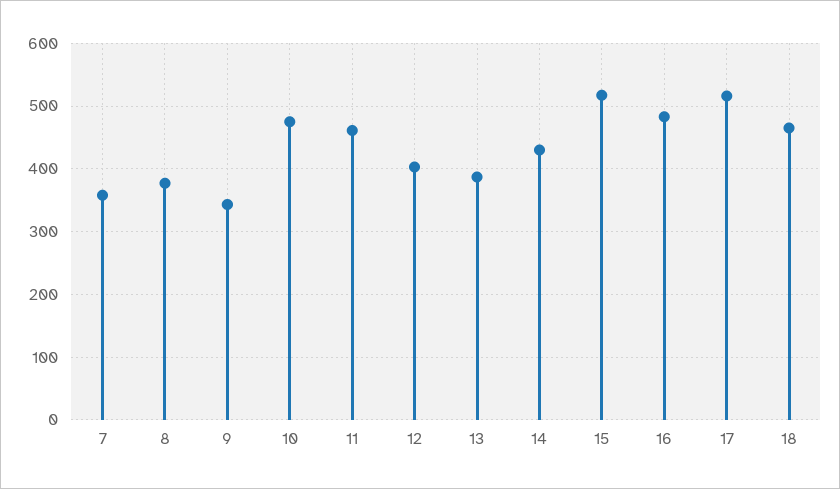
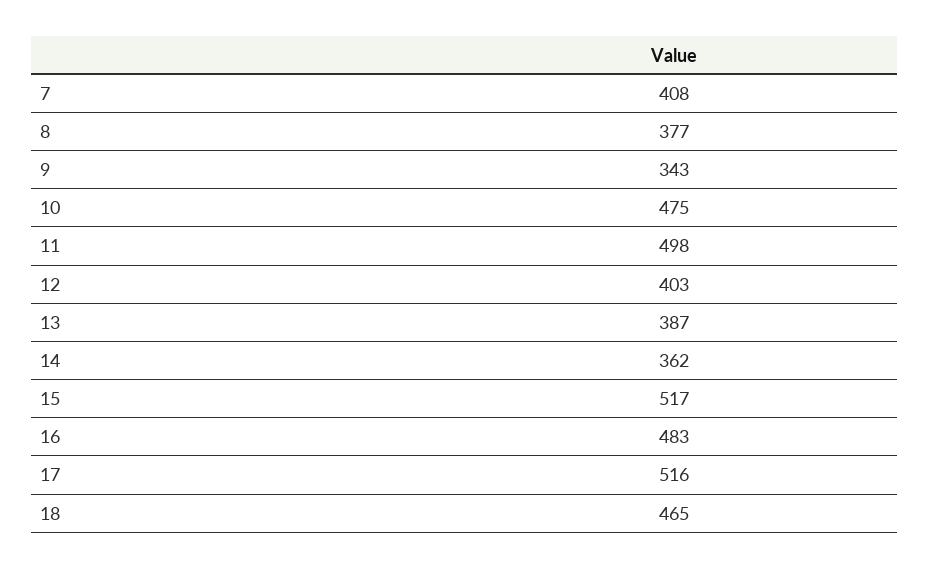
7: 360 -> 408
11: 460 -> 498
14: 430 -> 362

